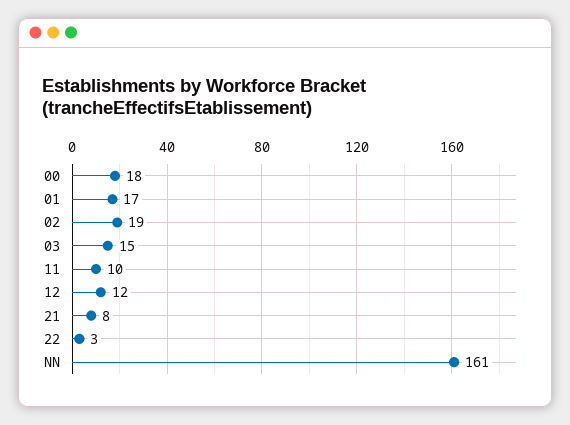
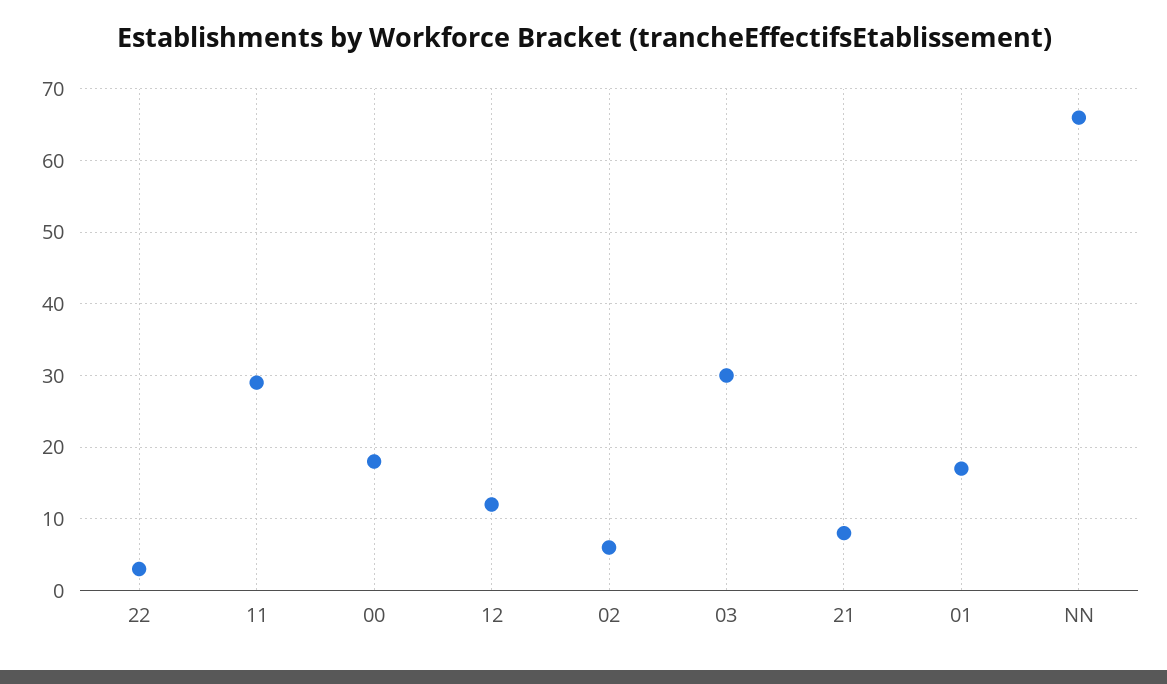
02: 19 -> 6
03: 15 -> 30
11: 10 -> 29
NN: 161 -> 66

